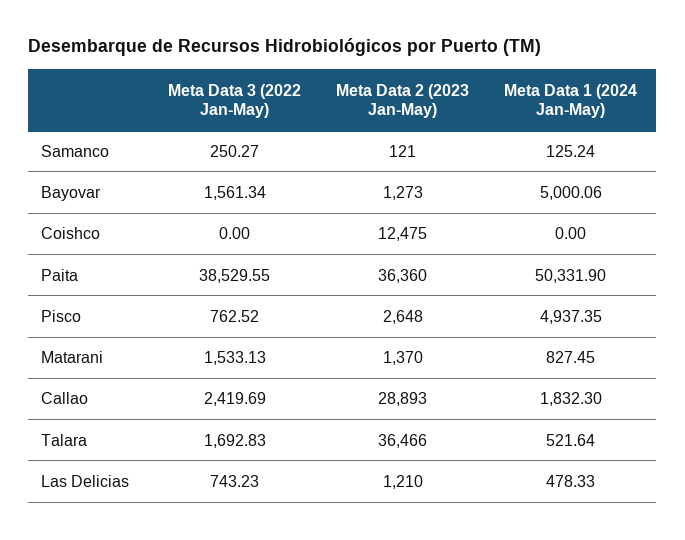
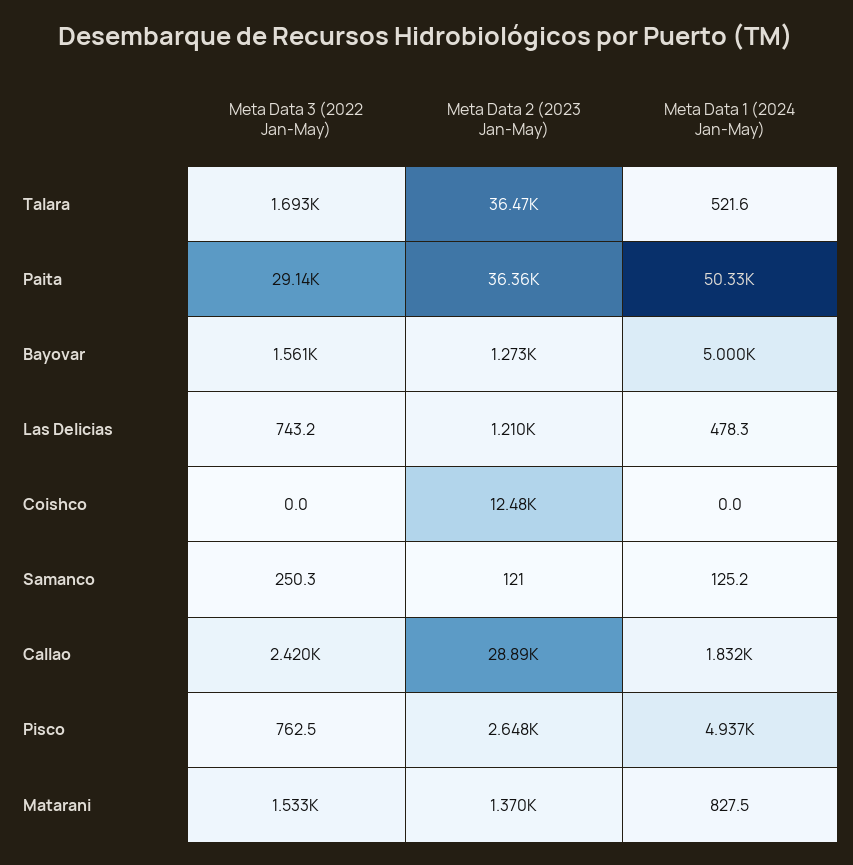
Meta Data 3 (2022 Jan-May), Paita: 38529.55 -> 29140

